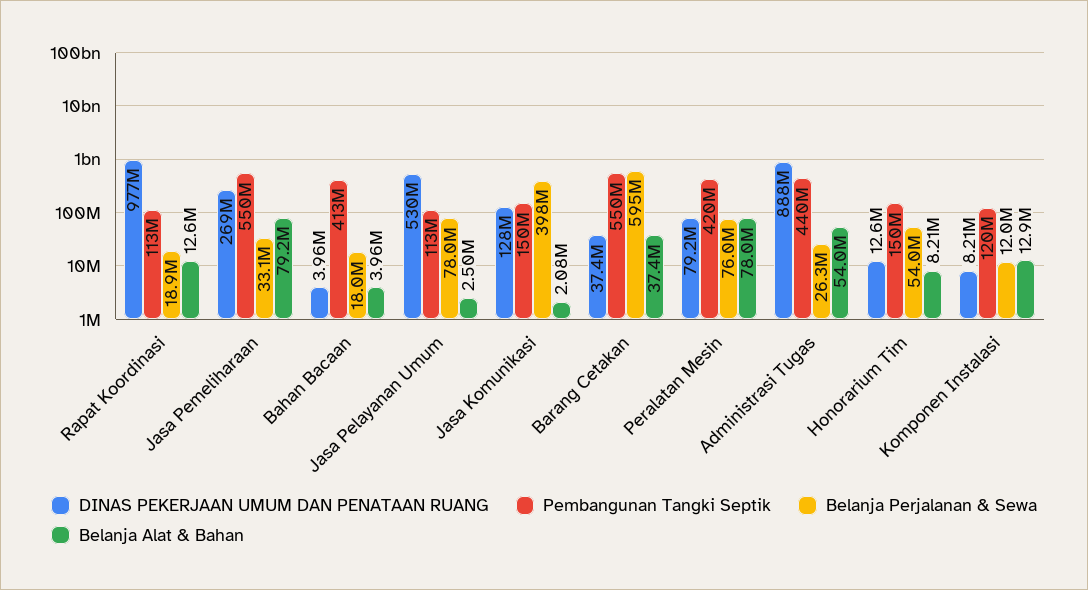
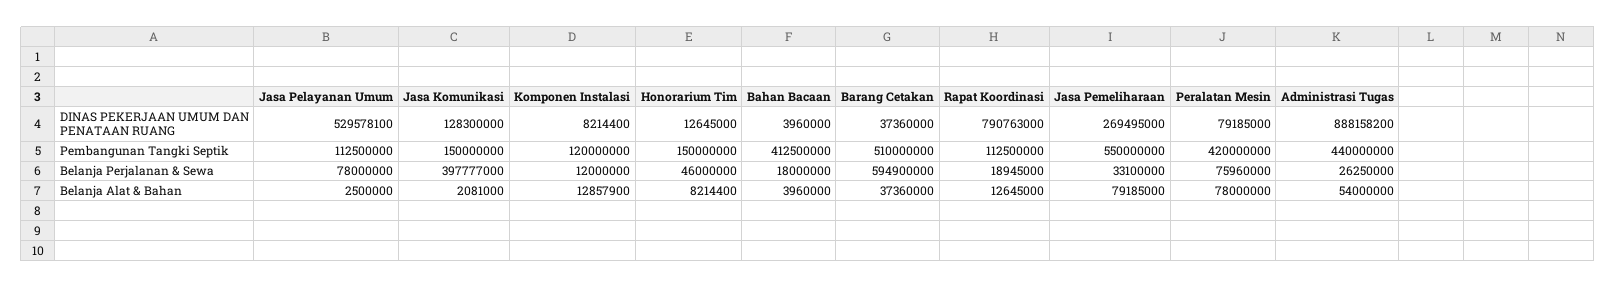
DINAS PEKERJAAN UMUM DAN PENATAAN RUANG, Rapat Koordinasi: 977000000 -> 790763000
Pembangunan Tangki Septik, Barang Cetakan: 550000000 -> 510000000
Belanja Perjalanan & Sewa, Honorarium Tim: 54000000 -> 46000000

